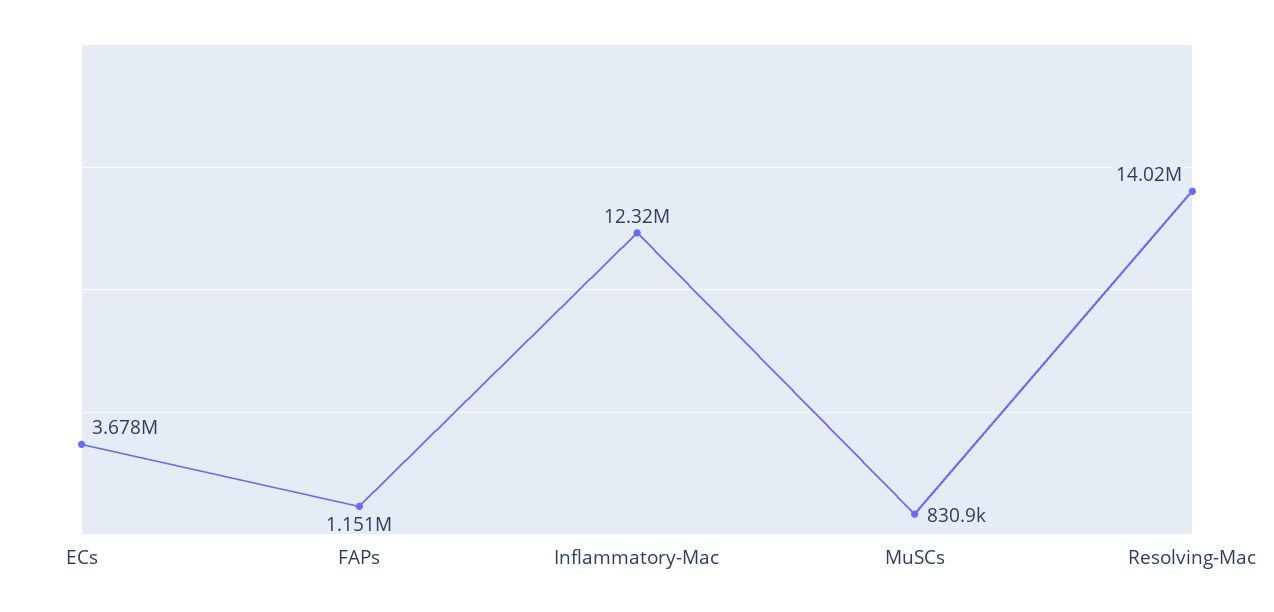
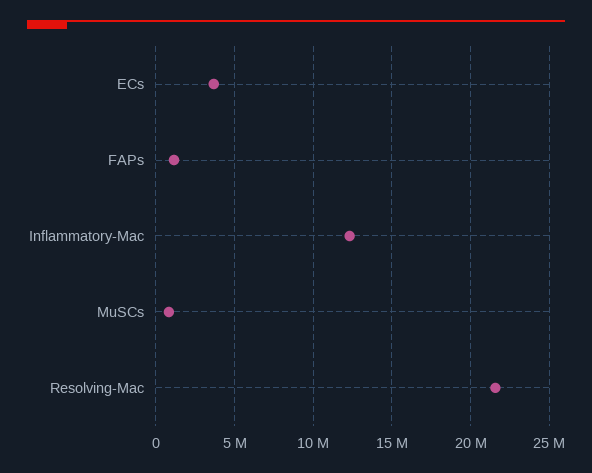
Resolving-Mac: 14020000 -> 21500000

